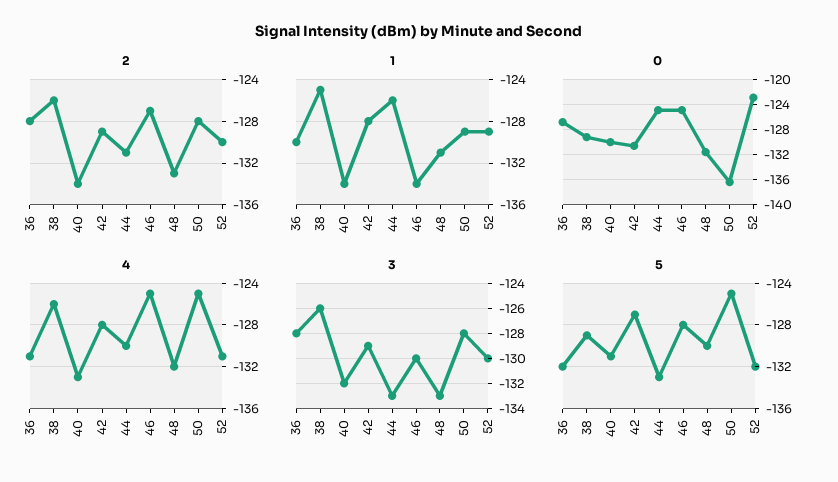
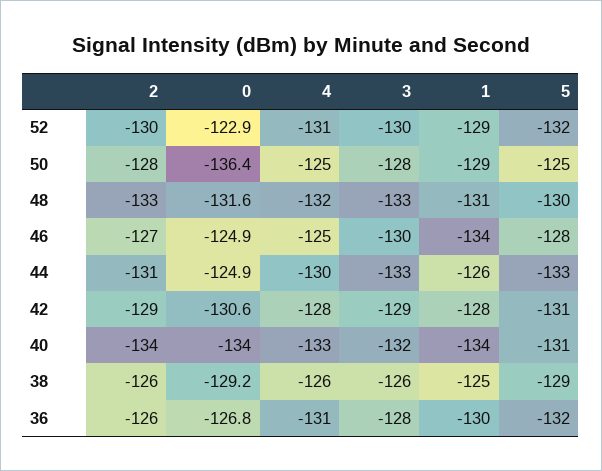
2, 36: -128 -> -126
0, 40: -130 -> -134
5, 42: -127 -> -131

